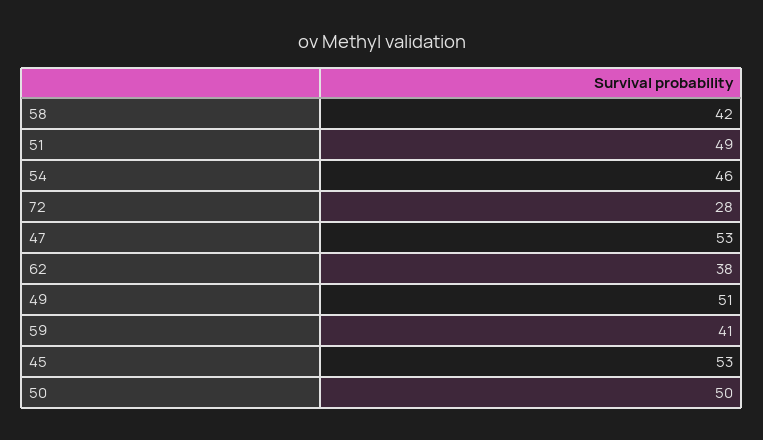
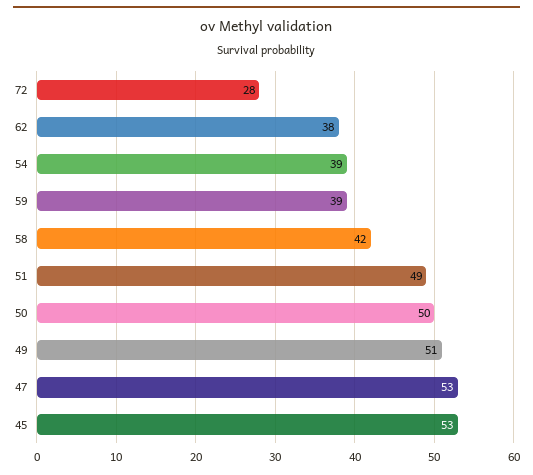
54: 46 -> 39
59: 41 -> 39

